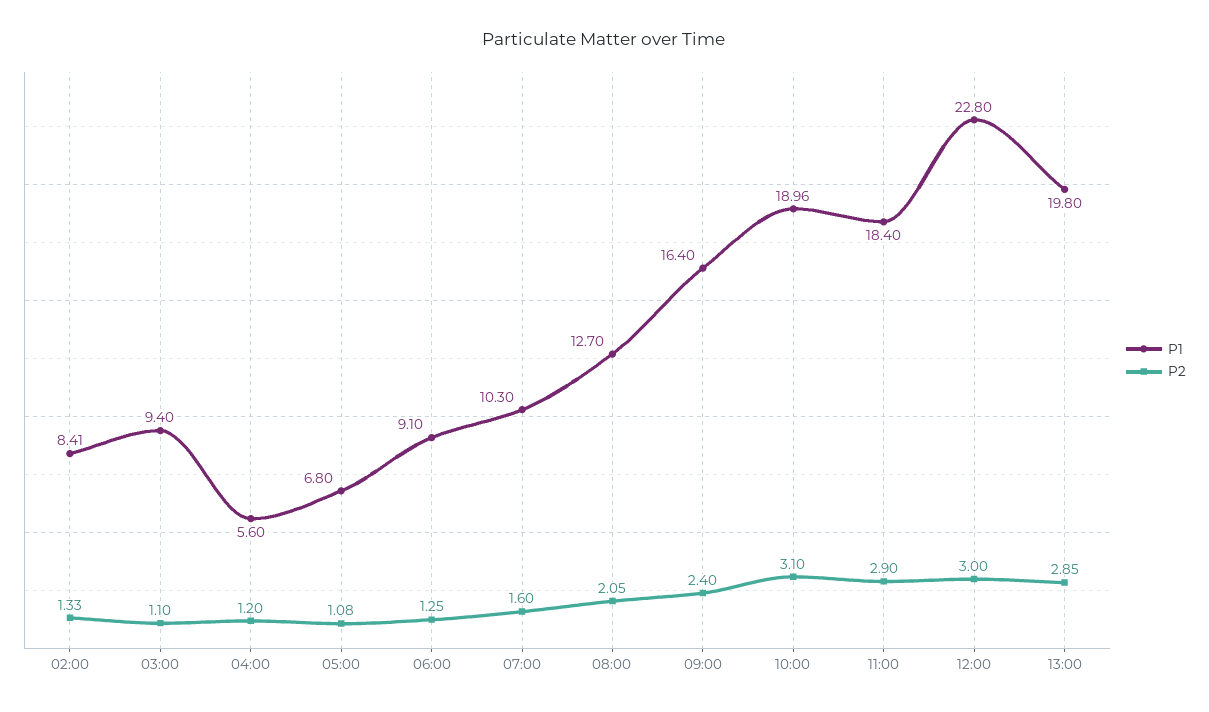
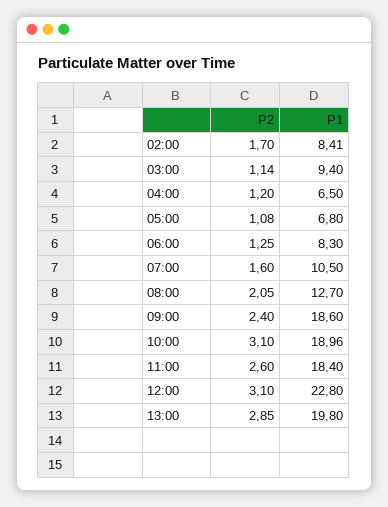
P2, 02:00: 1.33 -> 1.7
P2, 03:00: 1.1 -> 1.14
P1, 04:00: 5.6 -> 6.5
P1, 06:00: 9.1 -> 8.3
P1, 07:00: 10.3 -> 10.5
P1, 09:00: 16.4 -> 18.6
P2, 11:00: 2.9 -> 2.6
P2, 12:00: 3 -> 3.1

